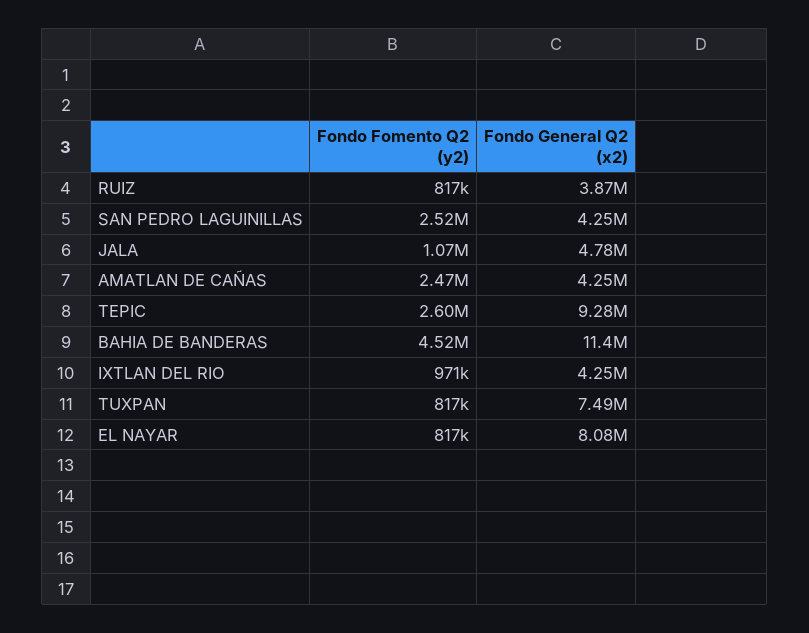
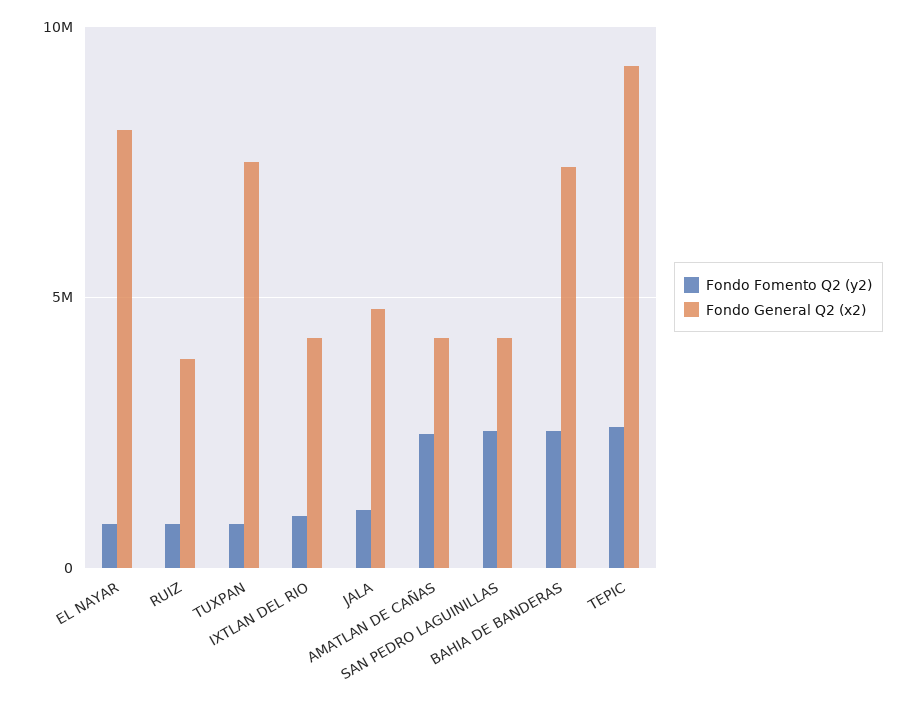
Fondo Fomento Q2 (y2), BAHIA DE BANDERAS: 4520000 -> 2500000
Fondo General Q2 (x2), BAHIA DE BANDERAS: 11400000 -> 7500000

